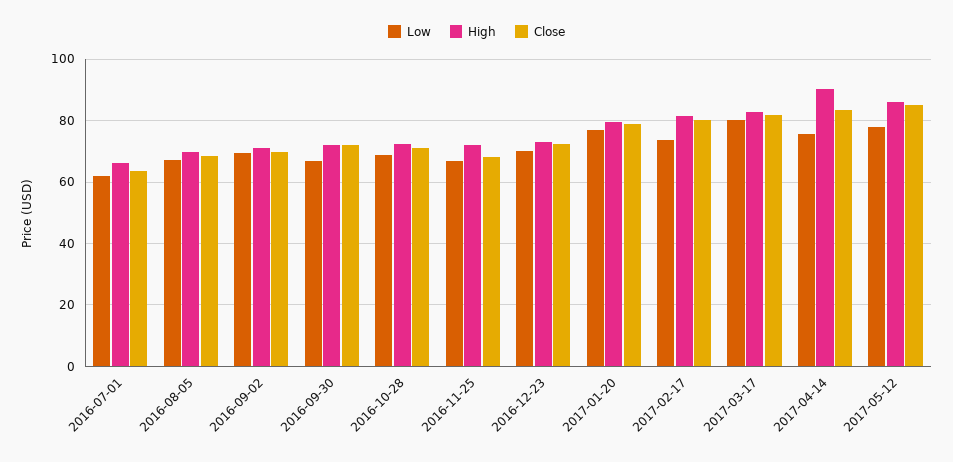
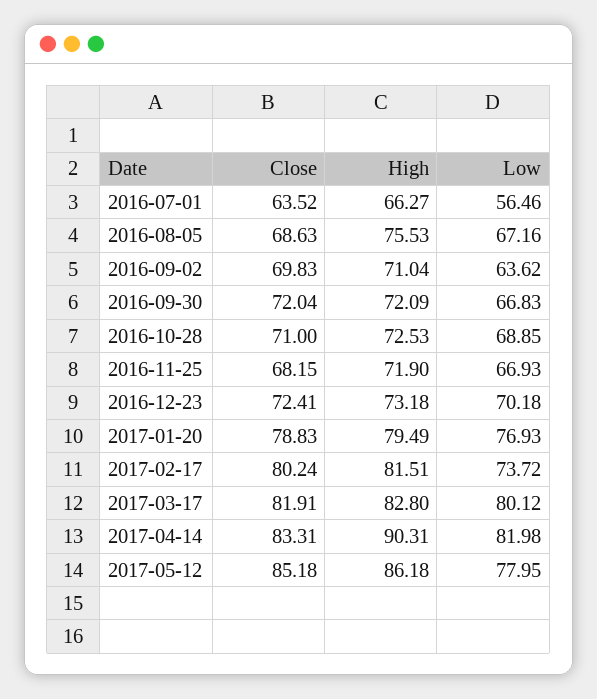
Low, 2016-07-01: 62 -> 56.46
High, 2016-08-05: 70 -> 75.53
Low, 2016-09-02: 70 -> 63.62
Low, 2017-04-14: 76 -> 81.98

